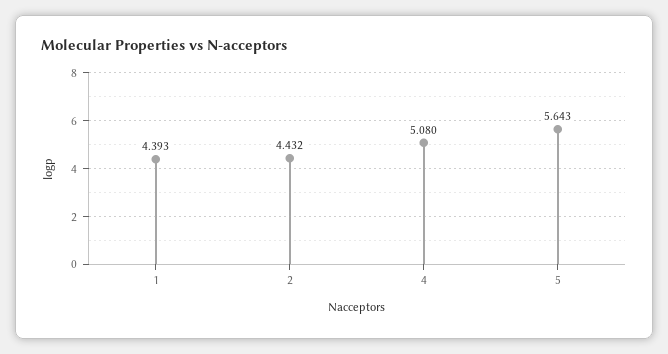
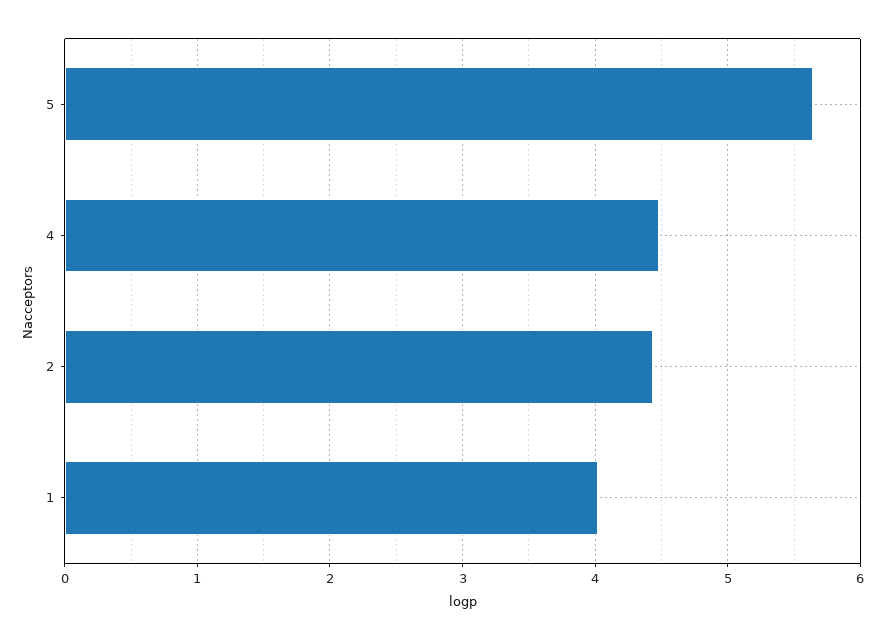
1: 4.393 -> 4
4: 5.08 -> 4.5

